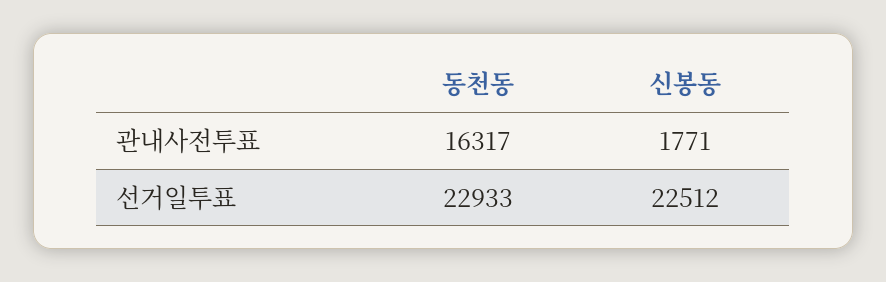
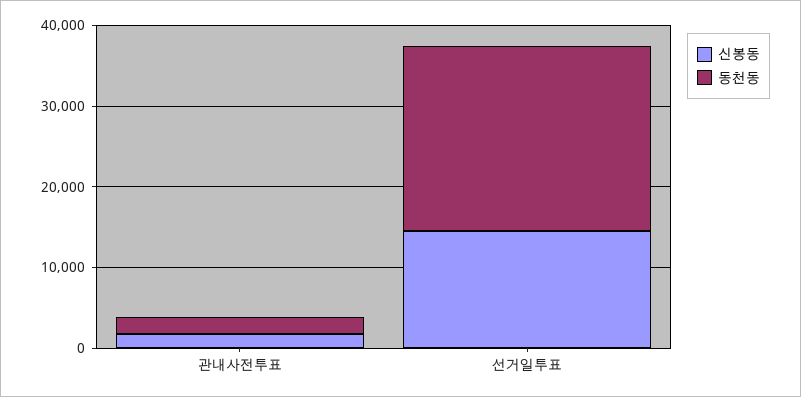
동천동, 관내사전투표: 16317 -> 2000
신봉동, 선거일투표: 22512 -> 14000

